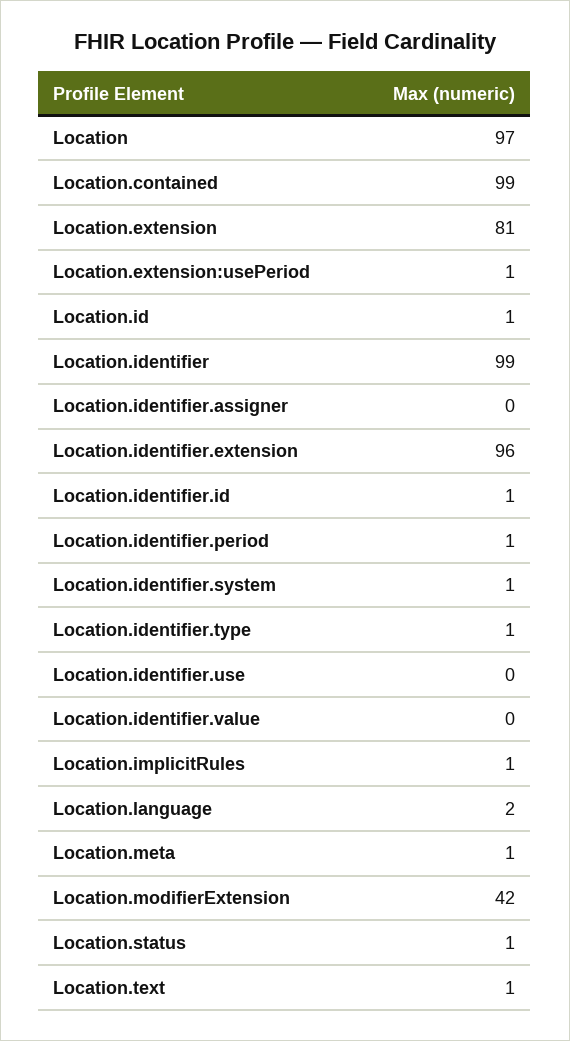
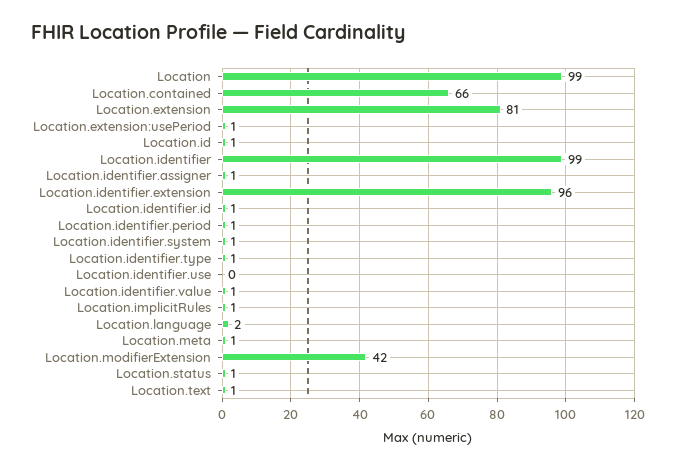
Location: 97 -> 99
Location.contained: 99 -> 66
Location.identifier.assigner: 0 -> 1
Location.identifier.value: 0 -> 1

